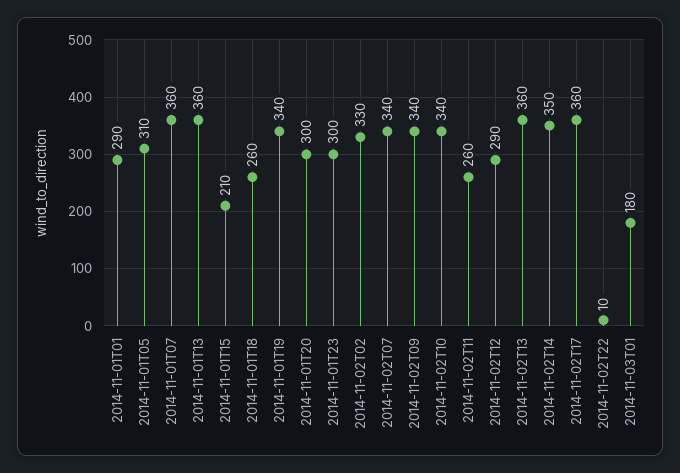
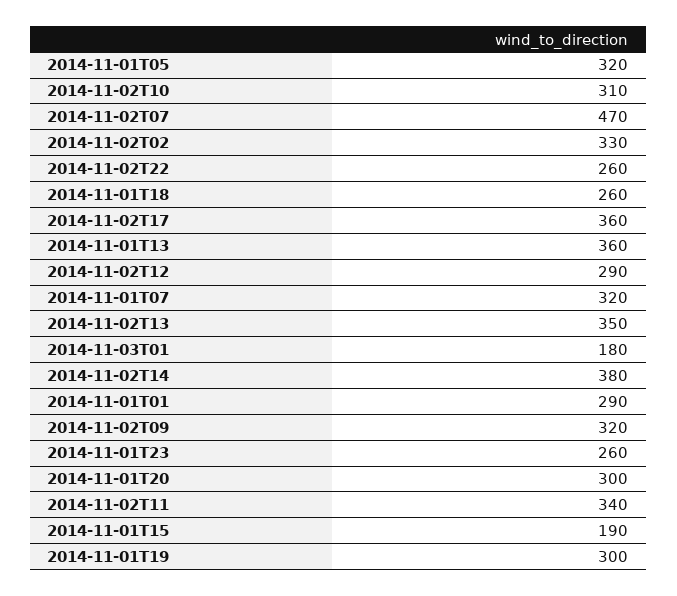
2014-11-01T05: 310 -> 320
2014-11-01T07: 360 -> 320
2014-11-01T15: 210 -> 190
2014-11-01T19: 340 -> 300
2014-11-01T23: 300 -> 260
2014-11-02T07: 340 -> 470
2014-11-02T09: 340 -> 320
2014-11-02T10: 340 -> 310
2014-11-02T11: 260 -> 340
2014-11-02T13: 360 -> 350
2014-11-02T14: 350 -> 380
2014-11-02T22: 10 -> 260

